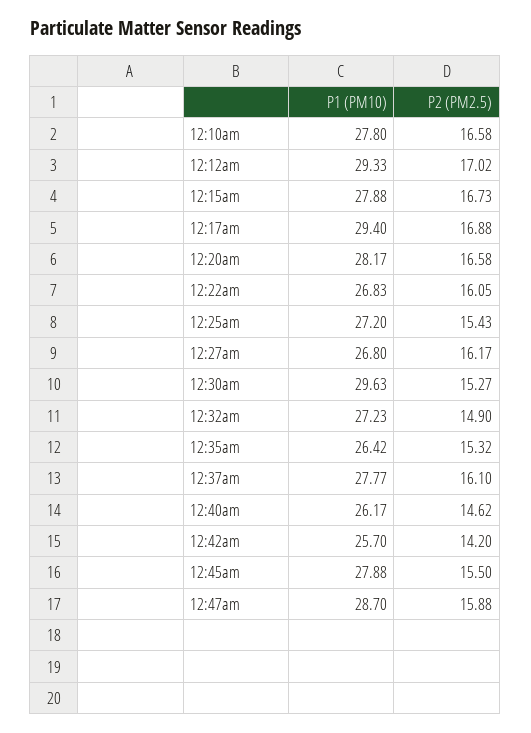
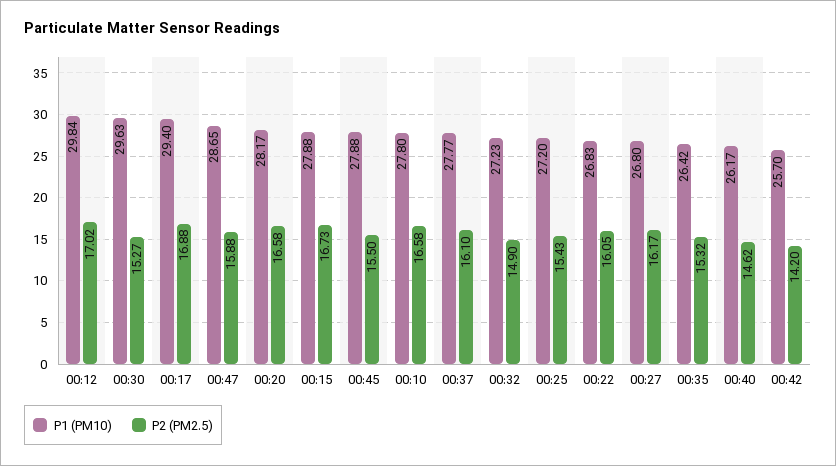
P1 (PM10), 12:12am: 29.33 -> 29.84
P1 (PM10), 12:47am: 28.7 -> 28.65

